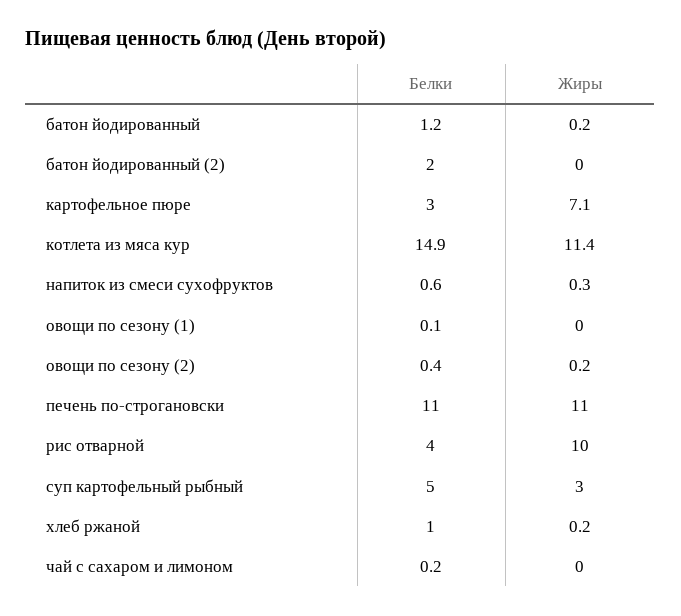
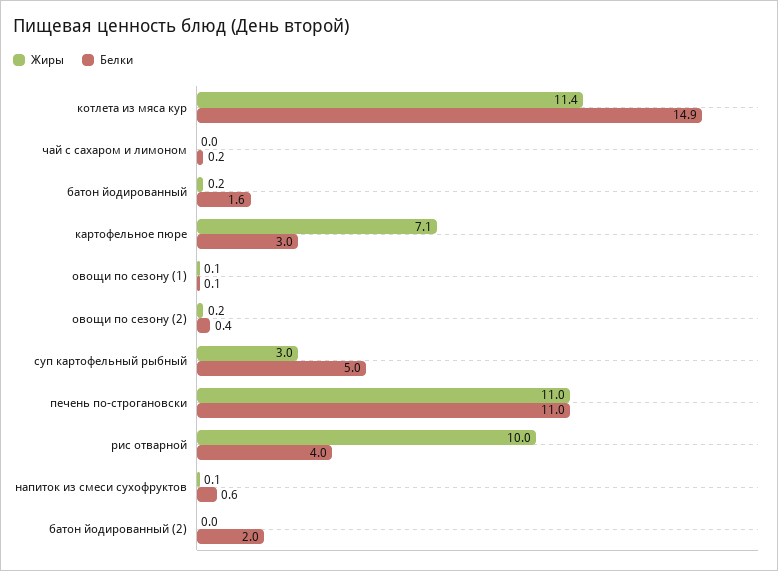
Белки, батон йодированный: 1.2 -> 1.6
Жиры, напиток из смеси сухофруктов: 0.3 -> 0.1
Жиры, овощи по сезону (1): 0 -> 0.1
Белки, хлеб ржаной: 1 -> none
Жиры, хлеб ржаной: 0.2 -> none

